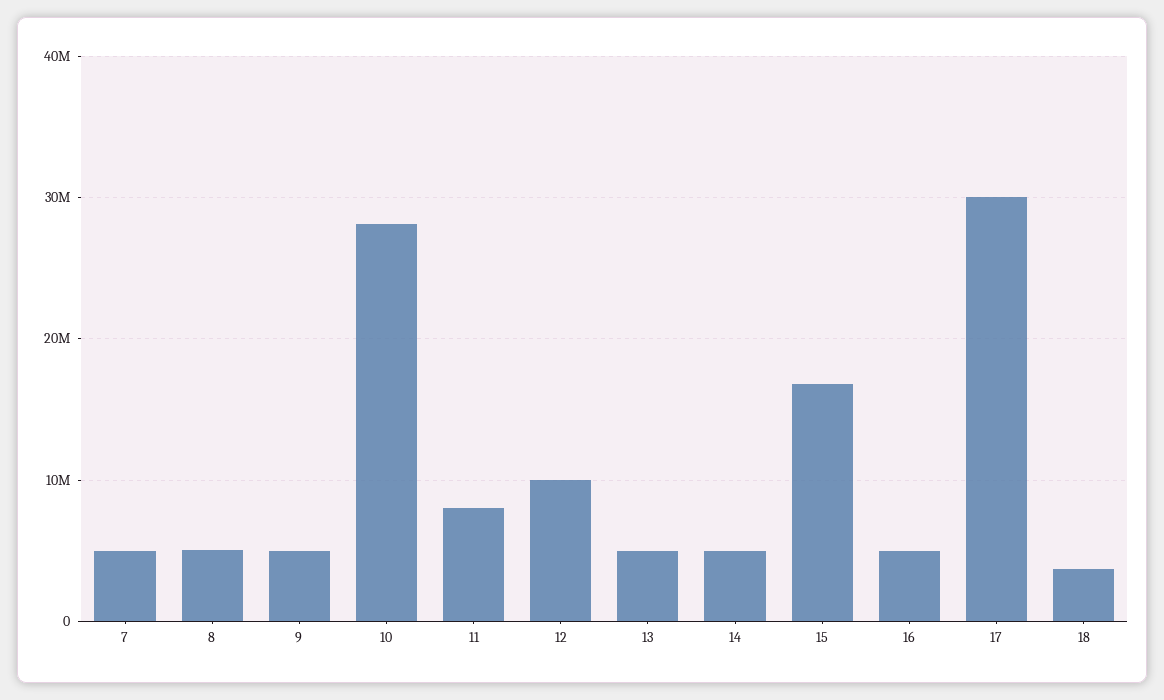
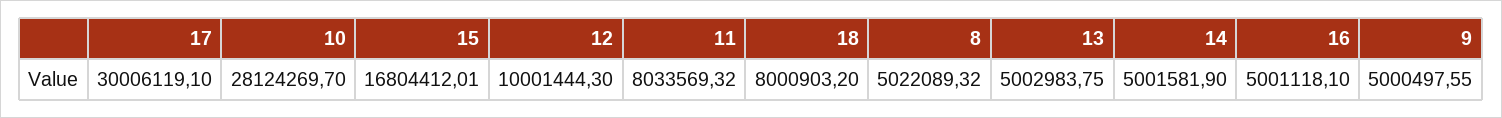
7: 5000000 -> none
18: 4000000 -> 8000903.2

